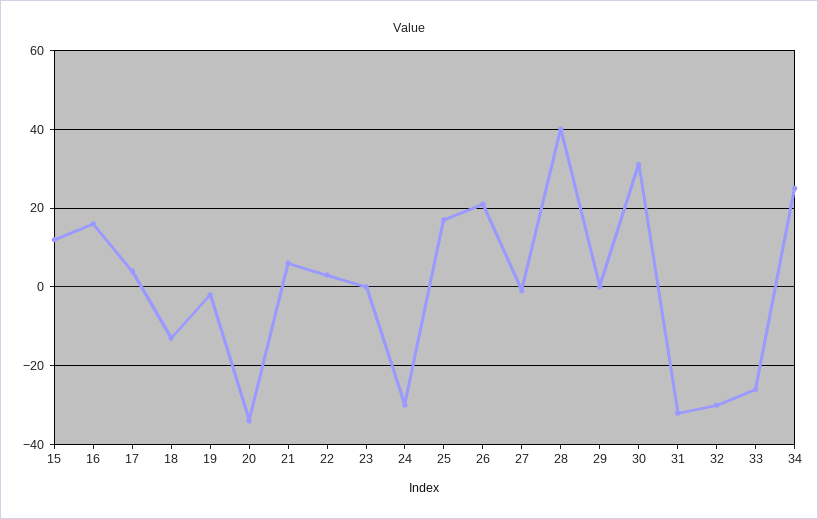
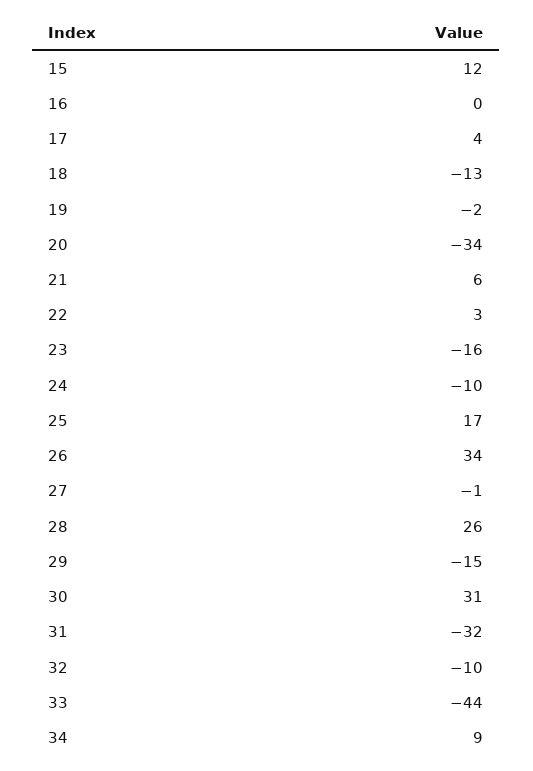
16: 15 -> 0
23: 0 -> -16
24: -30 -> -10
26: 20 -> 34
28: 40 -> 26
29: 0 -> -15
32: -30 -> -10
33: -25 -> -44
34: 25 -> 9

